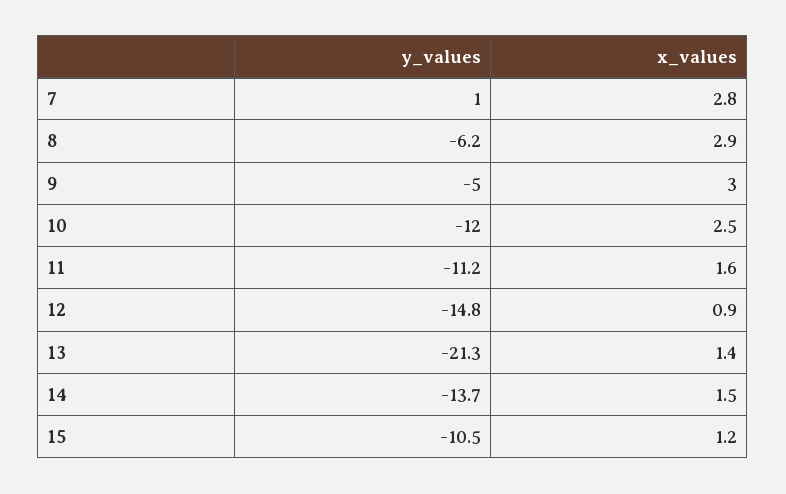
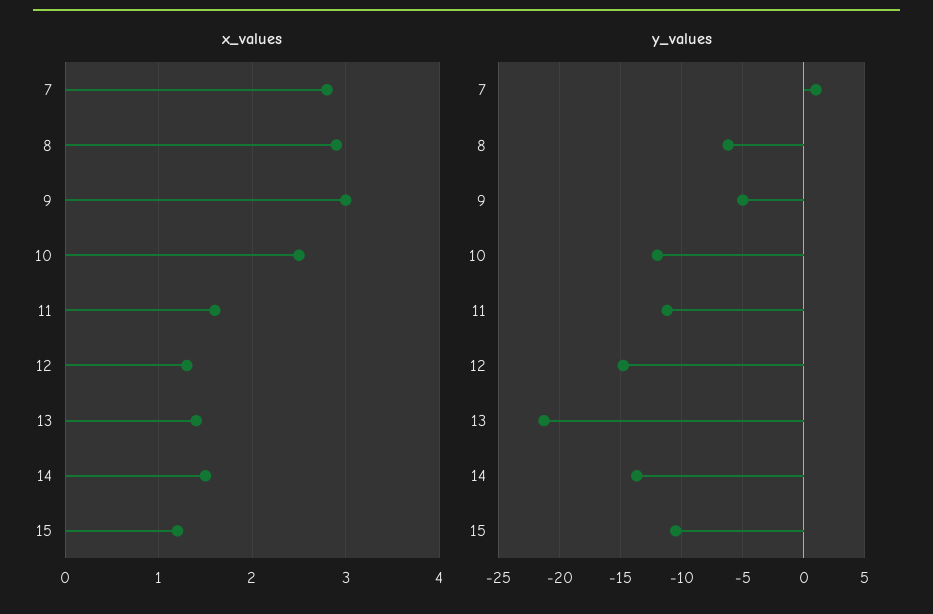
x_values, 12: 0.9 -> 1.3

